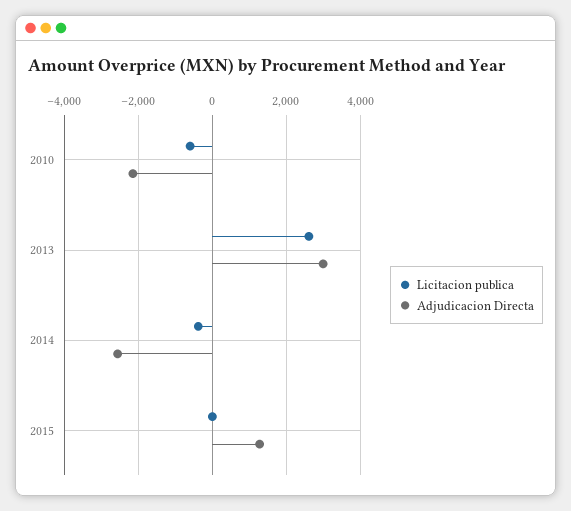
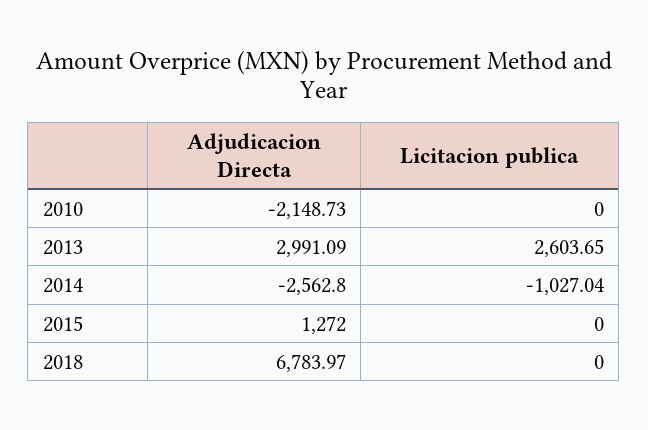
Licitacion publica, 2010: -600 -> 0
Licitacion publica, 2014: -400 -> -1027.04
Adjudicacion Directa, 2018: none -> 6783.97
Licitacion publica, 2018: none -> 0

